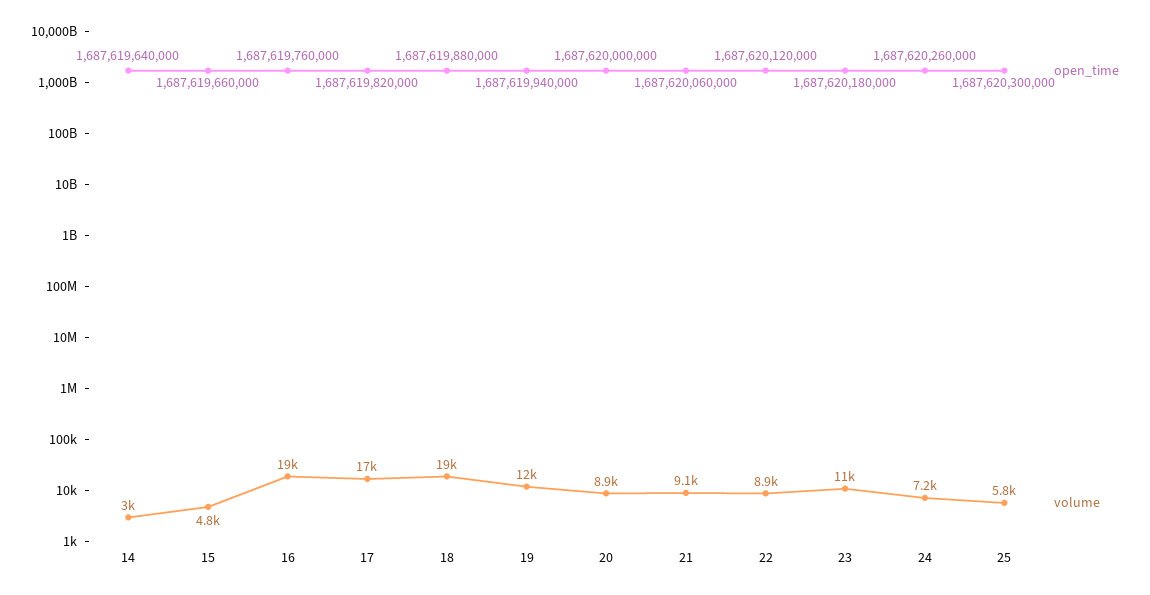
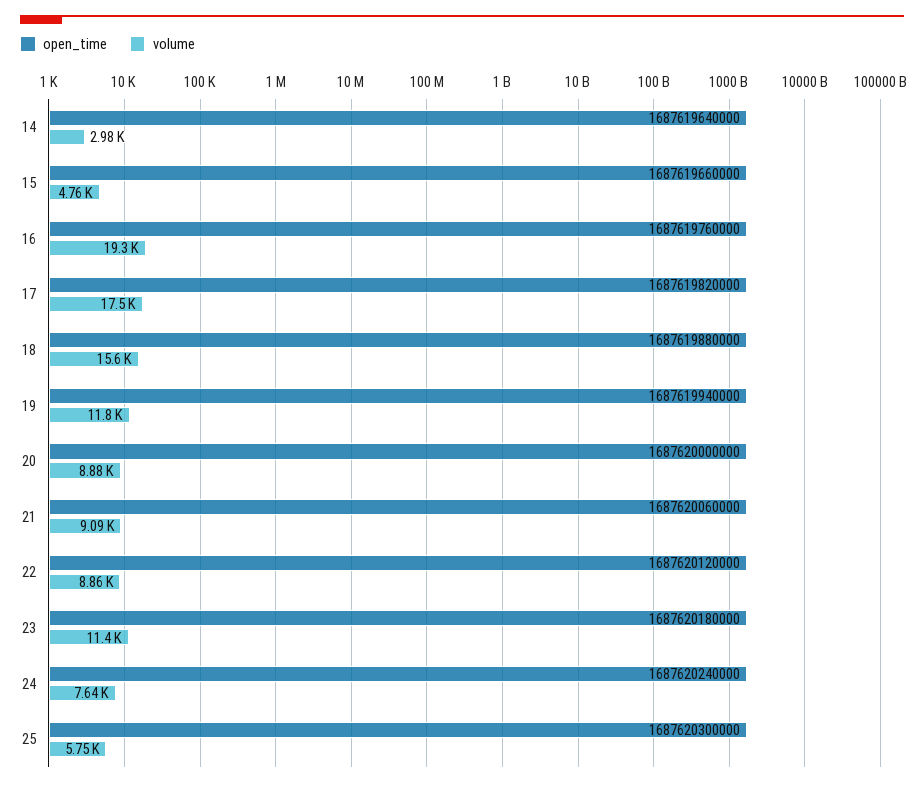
volume, 18: 19000 -> 15600
open_time, 24: 1687620260000 -> 1687620240000
volume, 24: 7200 -> 7640

